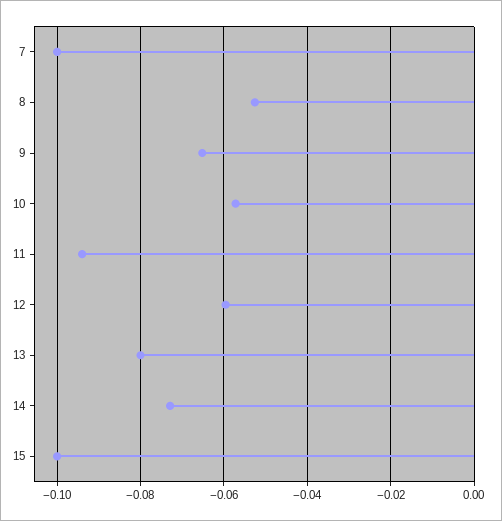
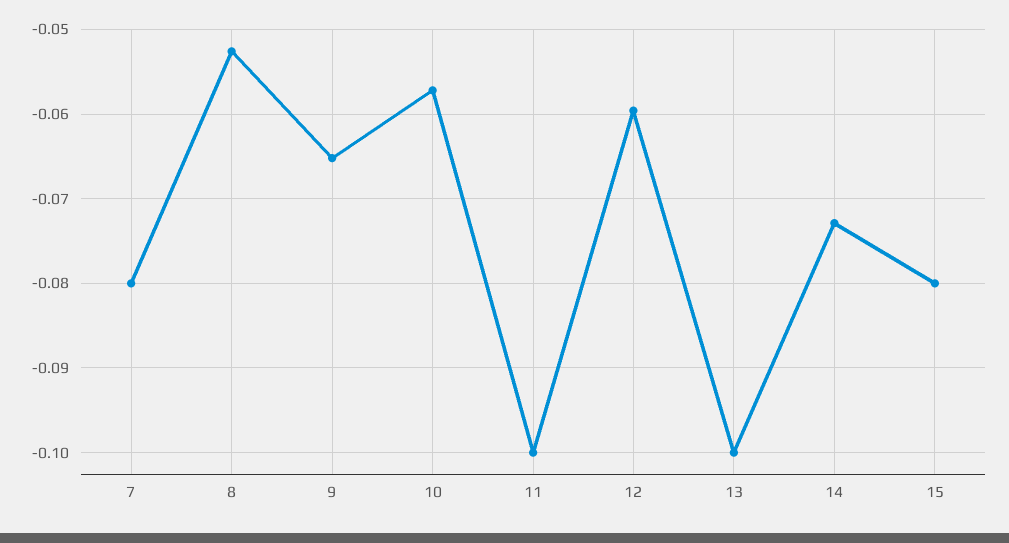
7: -0.1 -> -0.08
11: -0.094 -> -0.1
13: -0.08 -> -0.1
15: -0.1 -> -0.08

